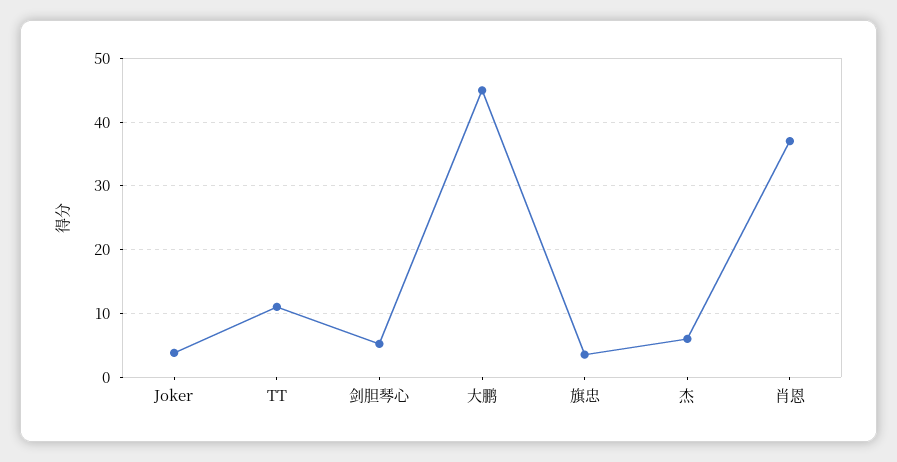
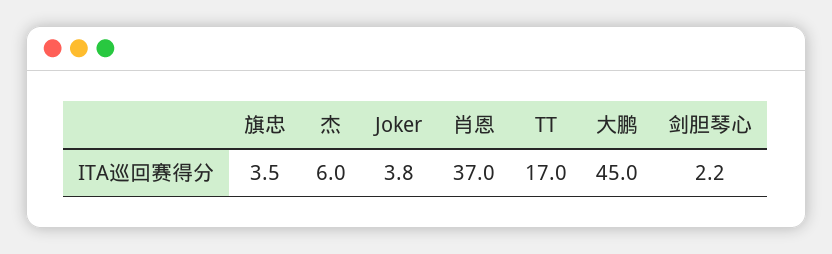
TT: 11 -> 17
剑胆琴心: 5 -> 2.2

